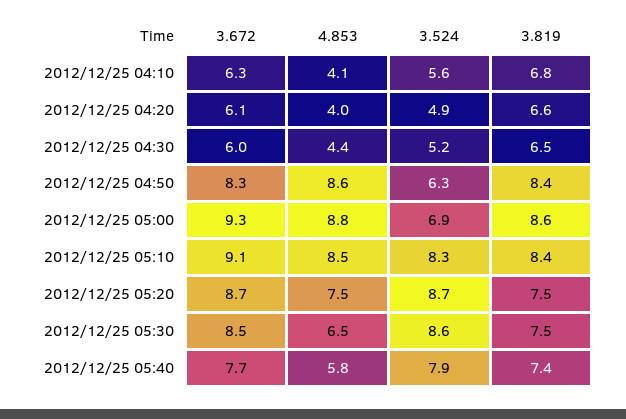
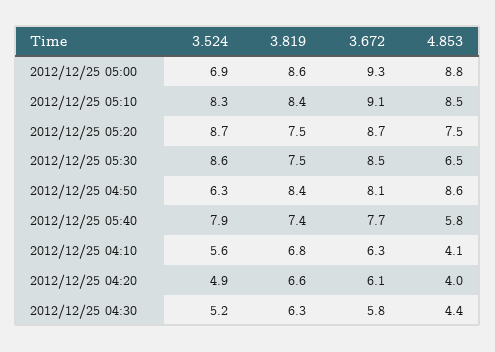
3.672, 2012/12/25 04:30: 6 -> 5.8
3.819, 2012/12/25 04:30: 6.5 -> 6.3
3.672, 2012/12/25 04:50: 8.3 -> 8.1

